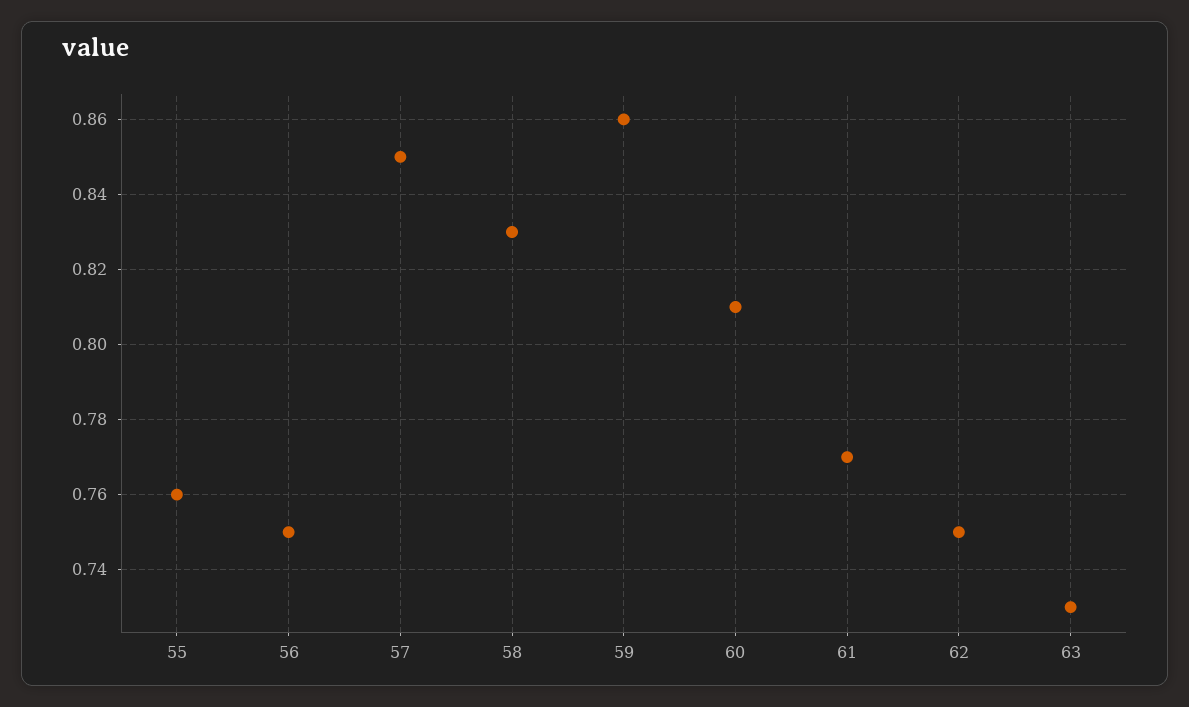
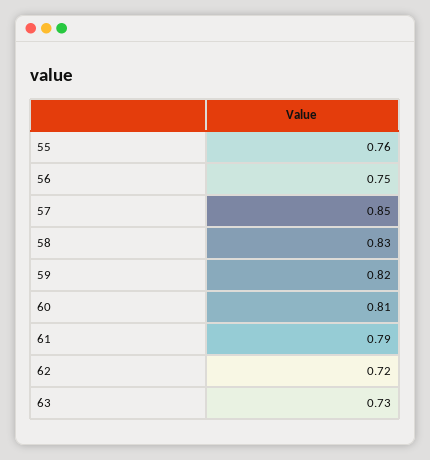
59: 0.86 -> 0.82
61: 0.77 -> 0.79
62: 0.75 -> 0.72

